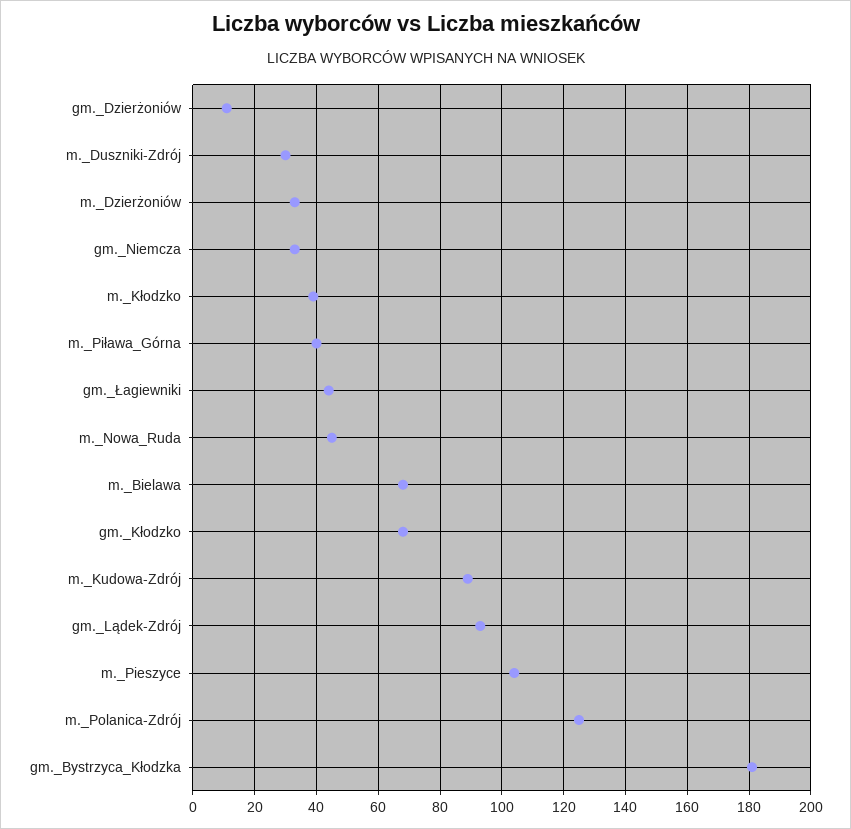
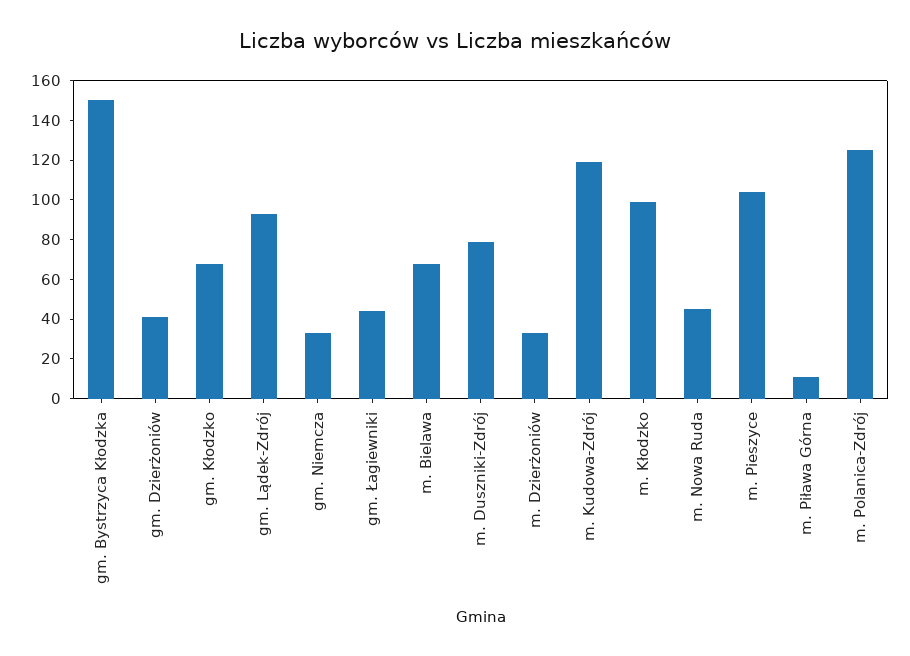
gm._Dzierżoniów: 10 -> 40
m._Duszniki-Zdrój: 30 -> 80
m._Kłodzko: 40 -> 100
m._Piława_Górna: 40 -> 10
m._Kudowa-Zdrój: 90 -> 120
gm._Bystrzyca_Kłodzka: 180 -> 150

